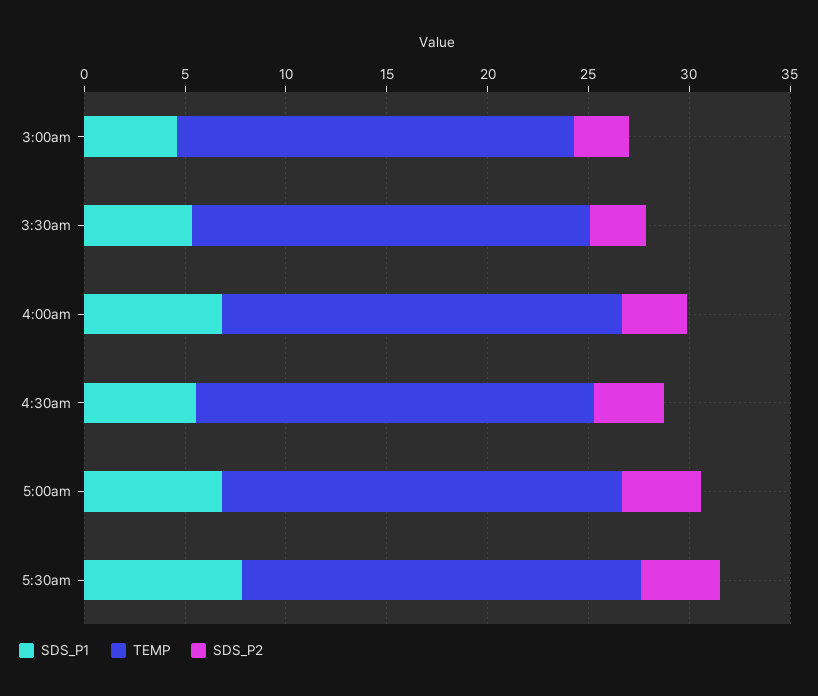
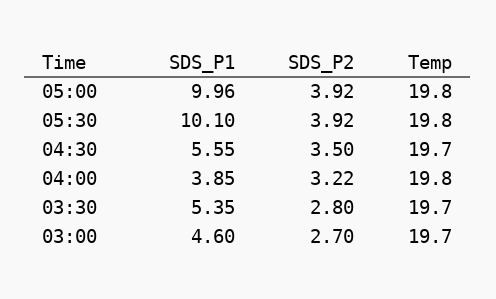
SDS_P1, 4:00am: 7 -> 3.85
SDS_P1, 5:00am: 7 -> 9.96
SDS_P1, 5:30am: 8 -> 10.1

